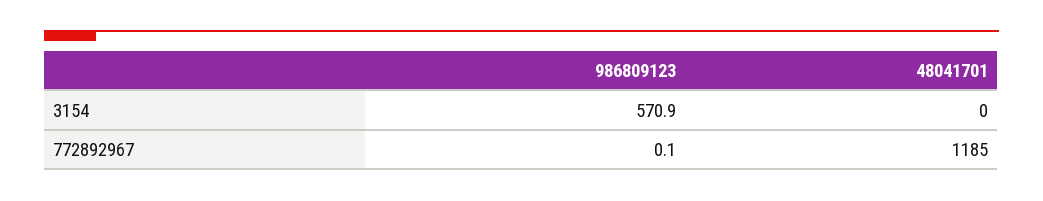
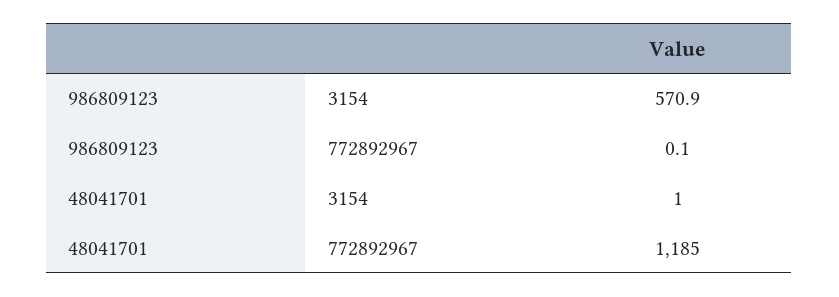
48041701, 3154: 0 -> 1

